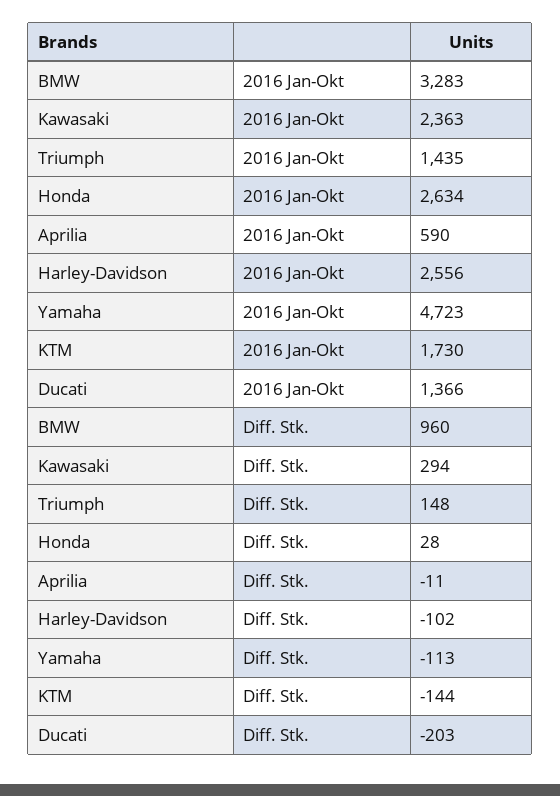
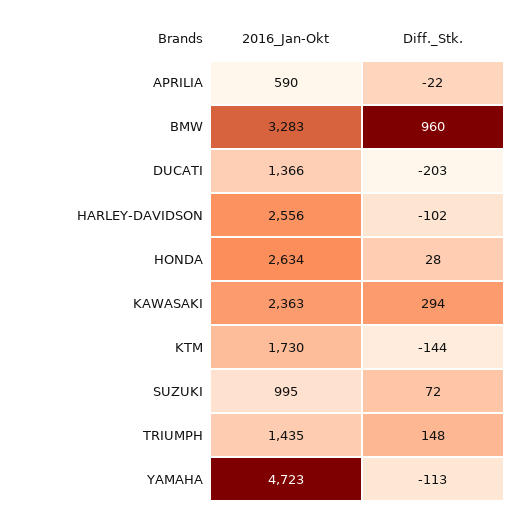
Aprilia, Diff. Stk.: -11 -> -22
SUZUKI, 2016 Jan-Okt: none -> 995
SUZUKI, Diff. Stk.: none -> 72

